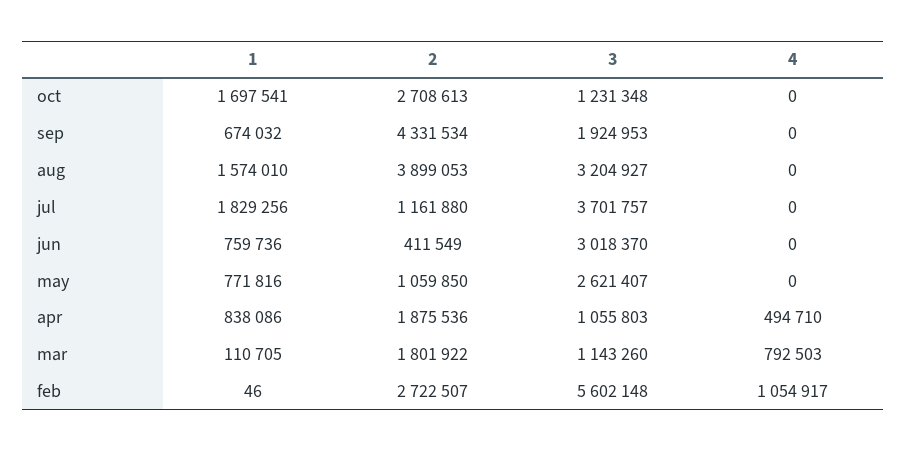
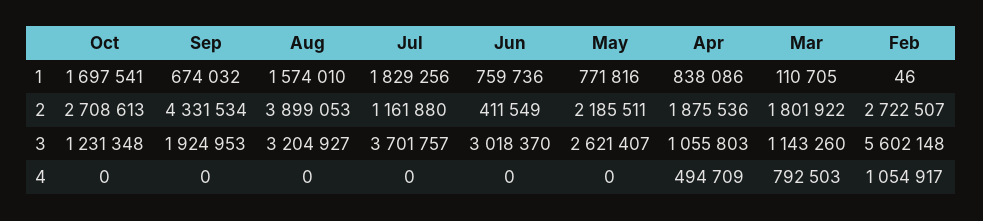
2, may: 1059850 -> 2185511
4, apr: 494710 -> 494709

